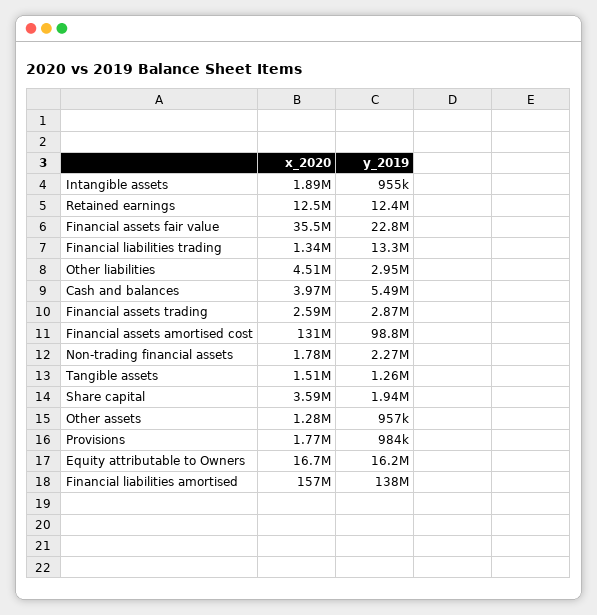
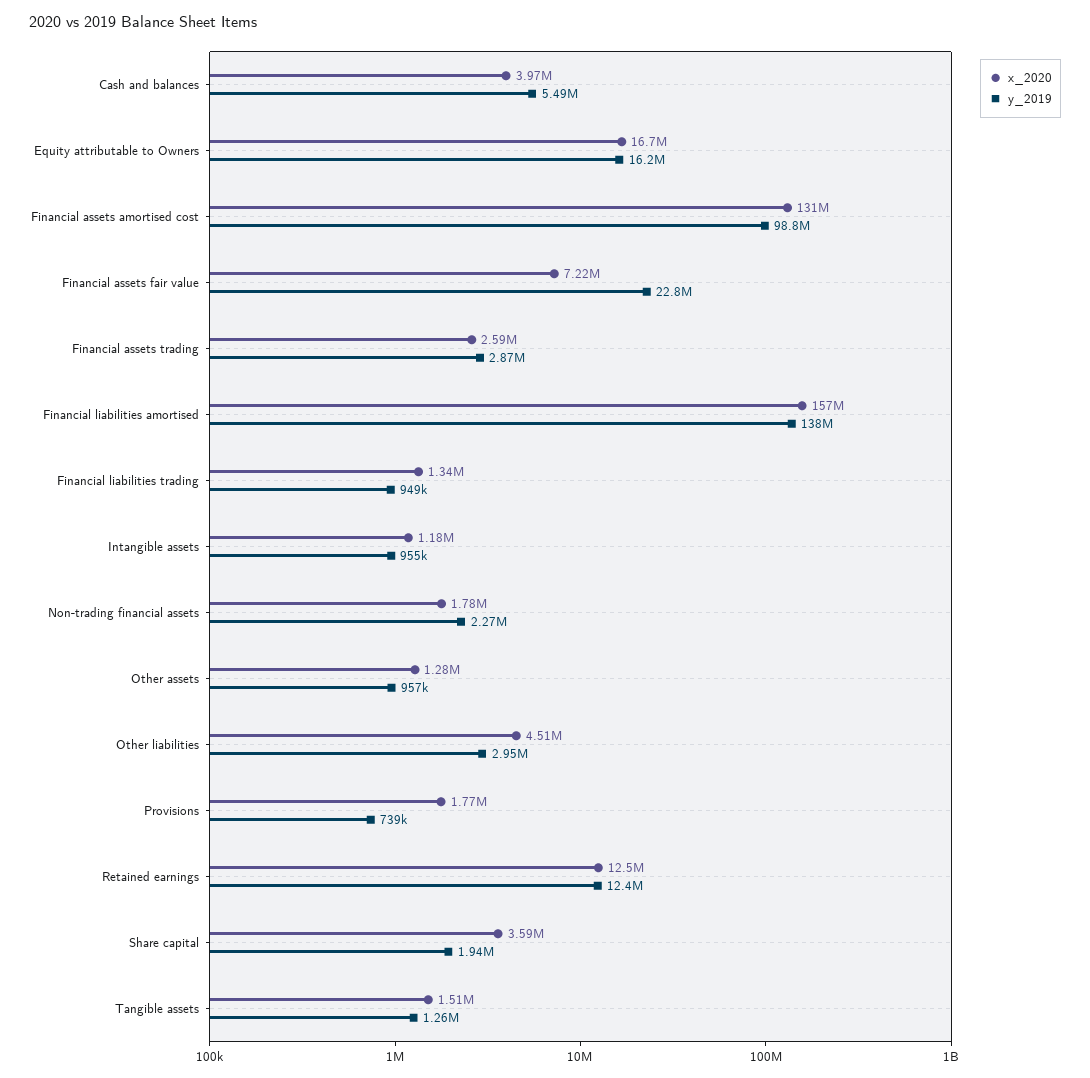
x_2020, Intangible assets: 1890000 -> 1180000
x_2020, Financial assets fair value: 35500000 -> 7220000
y_2019, Financial liabilities trading: 13300000 -> 949000
y_2019, Provisions: 984000 -> 739000

